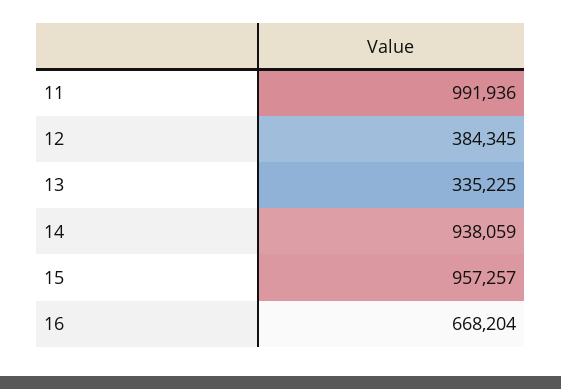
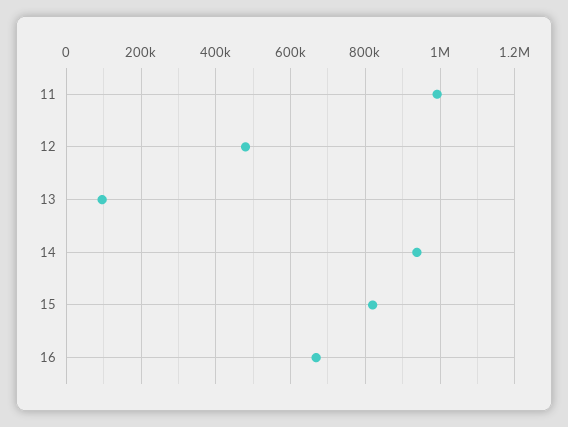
12: 384345 -> 480000
13: 335225 -> 100000
15: 957257 -> 820000

